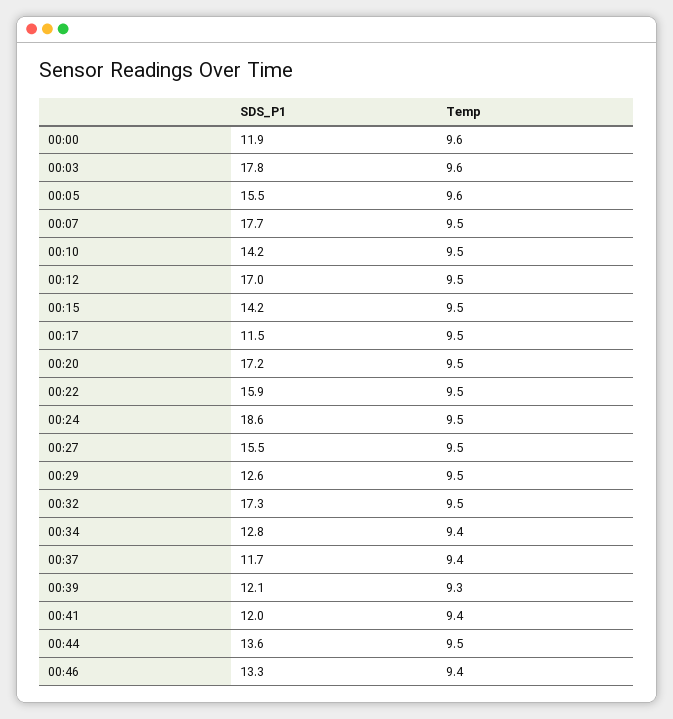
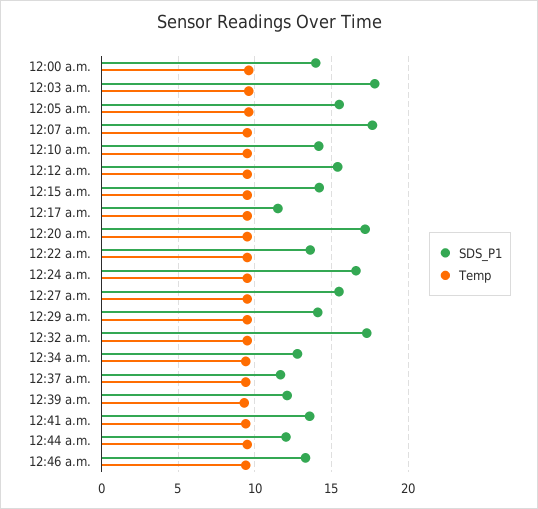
SDS_P1, 00:00: 11.9 -> 14
SDS_P1, 00:12: 17 -> 15.5
SDS_P1, 00:22: 15.9 -> 13.5
SDS_P1, 00:24: 18.6 -> 16.5
SDS_P1, 00:29: 12.6 -> 14
SDS_P1, 00:41: 12 -> 13.5
SDS_P1, 00:44: 13.6 -> 12

